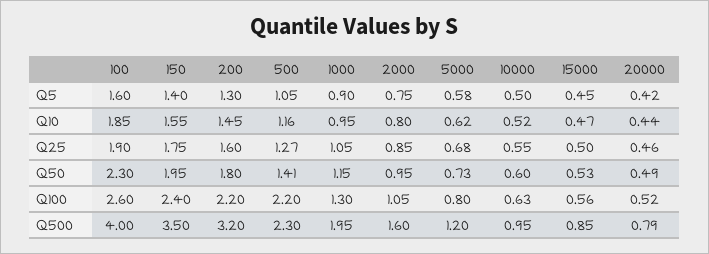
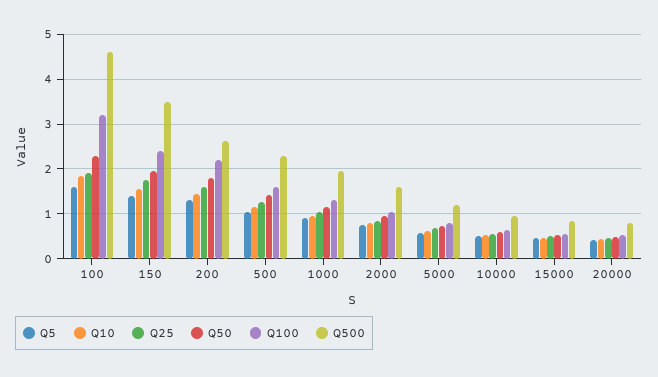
Q100, 100: 2.6 -> 3.2
Q100, 500: 2.2 -> 1.6
Q500, 100: 4 -> 4.6
Q500, 200: 3.2 -> 2.6

